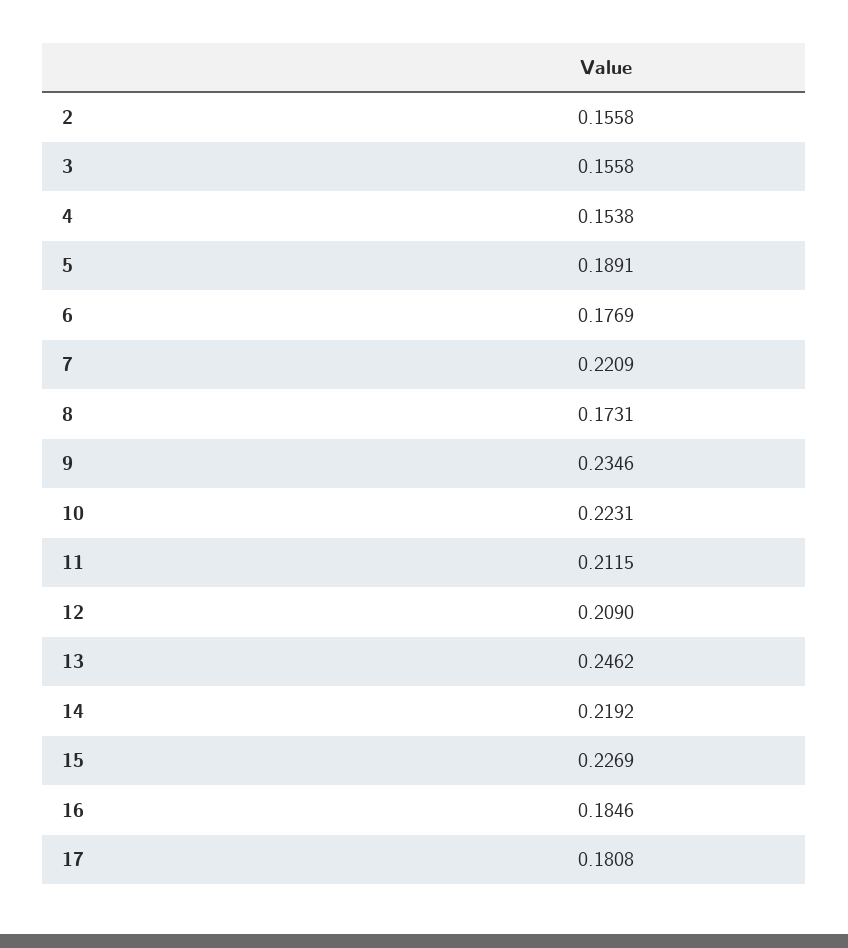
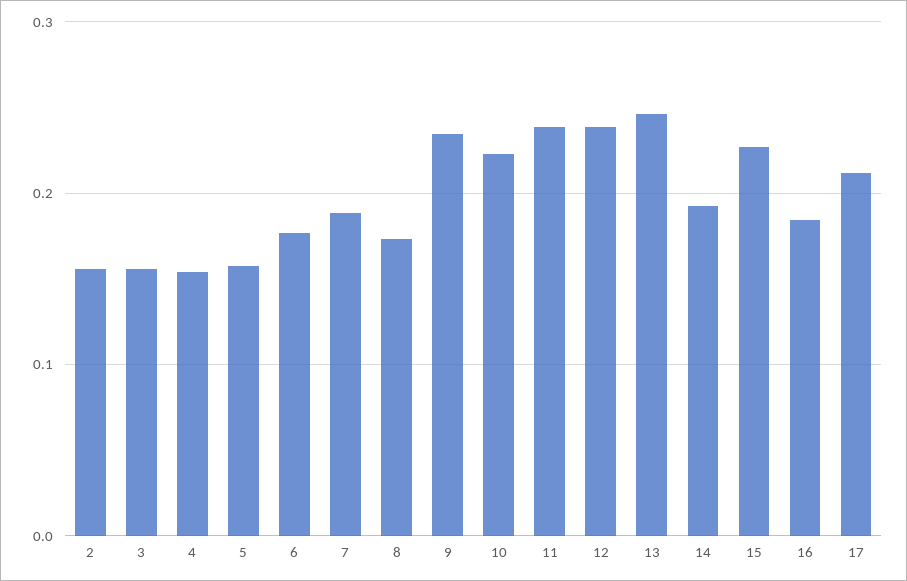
5: 0.1891 -> 0.16
7: 0.2209 -> 0.19
11: 0.2115 -> 0.24
12: 0.209 -> 0.24
14: 0.2192 -> 0.19
17: 0.1808 -> 0.21

